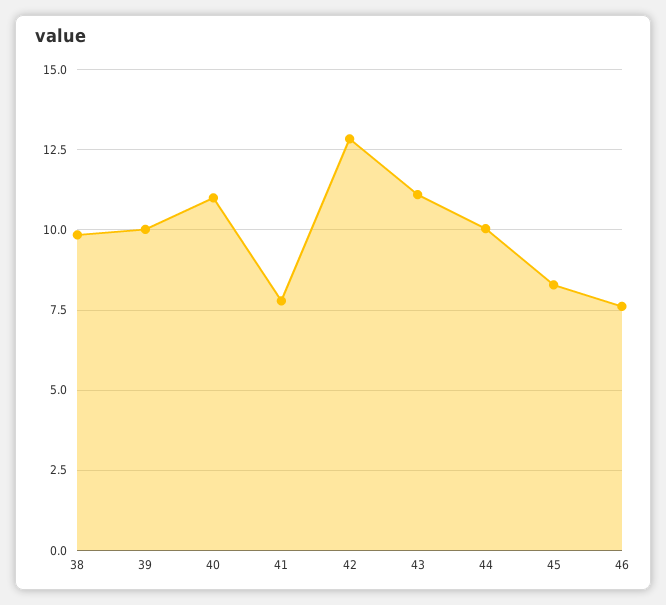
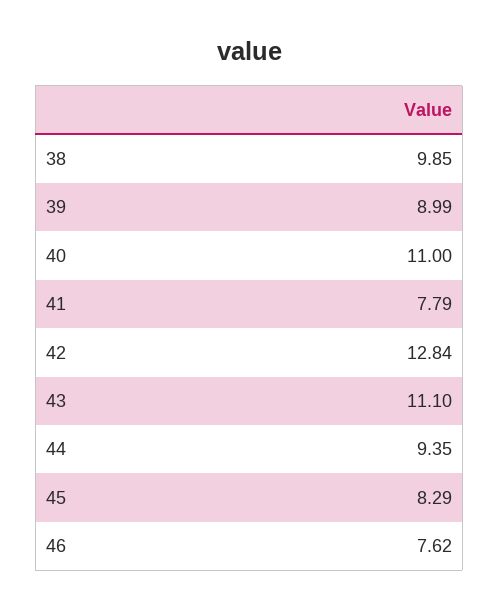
39: 10 -> 8.99
44: 10 -> 9.35

